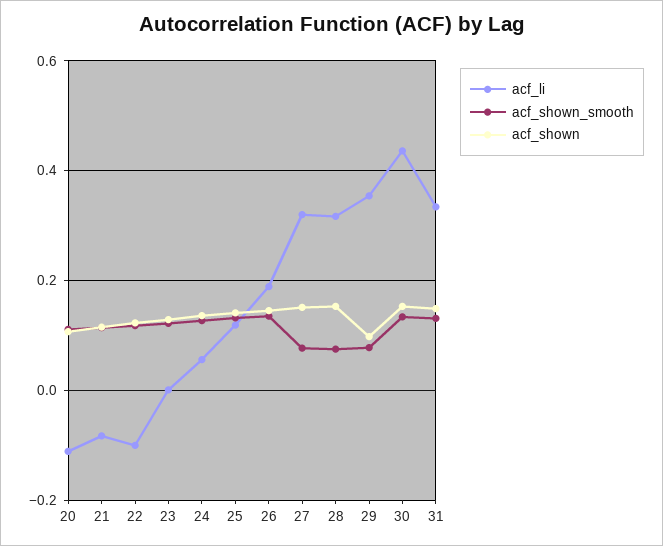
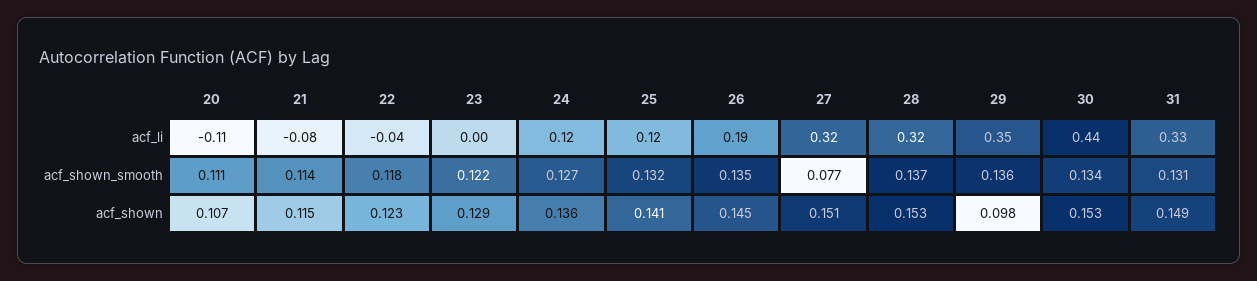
acf_li, 22: -0.1 -> -0.04
acf_li, 24: 0.06 -> 0.12
acf_shown_smooth, 28: 0.08 -> 0.137
acf_shown_smooth, 29: 0.08 -> 0.136

